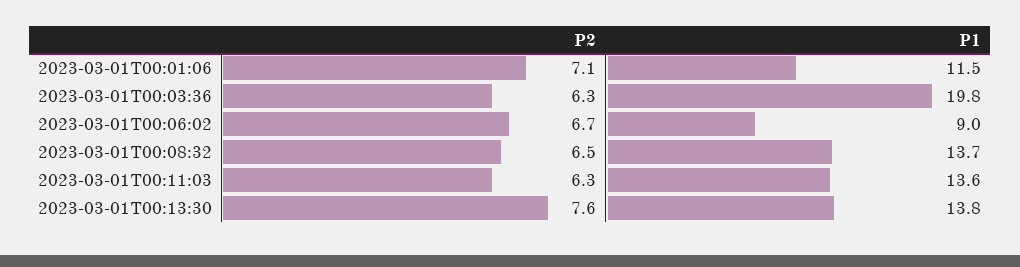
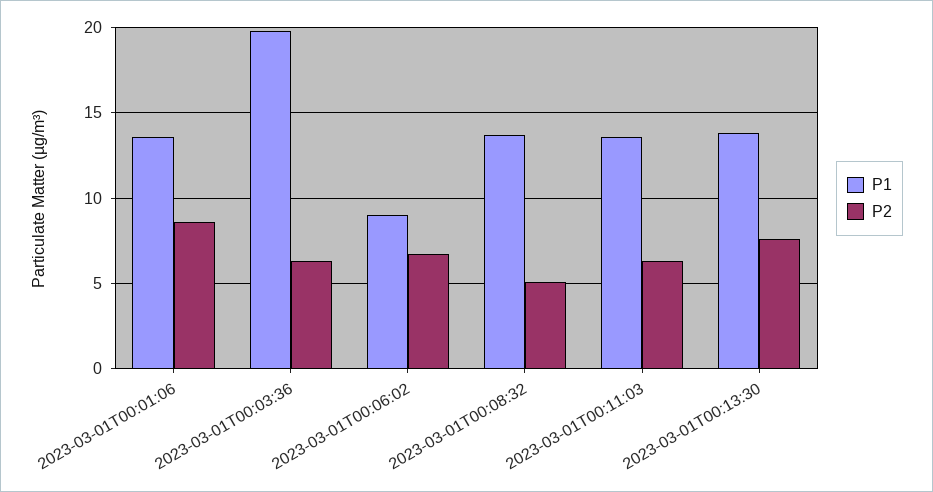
P2, 2023-03-01T00:01:06: 7.1 -> 8.5
P1, 2023-03-01T00:01:06: 11.5 -> 13.5
P2, 2023-03-01T00:08:32: 6.5 -> 5

